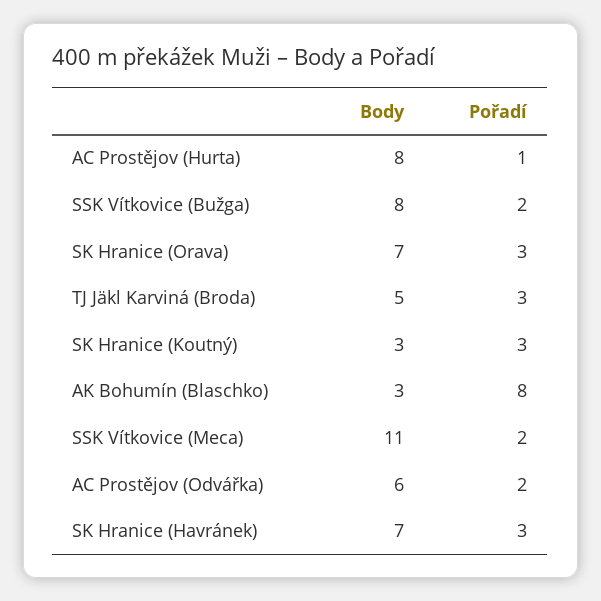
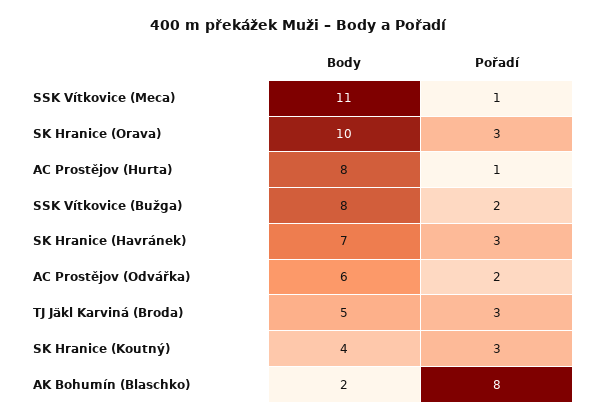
Body, SK Hranice (Orava): 7 -> 10
Body, SK Hranice (Koutný): 3 -> 4
Body, AK Bohumín (Blaschko): 3 -> 2
Pořadí, SSK Vítkovice (Meca): 2 -> 1

